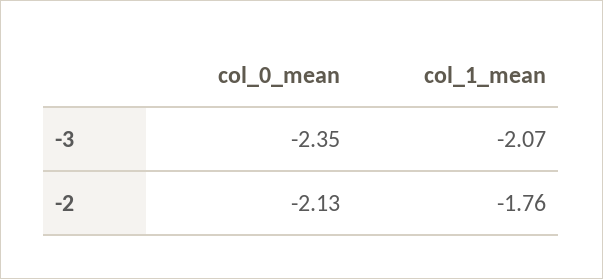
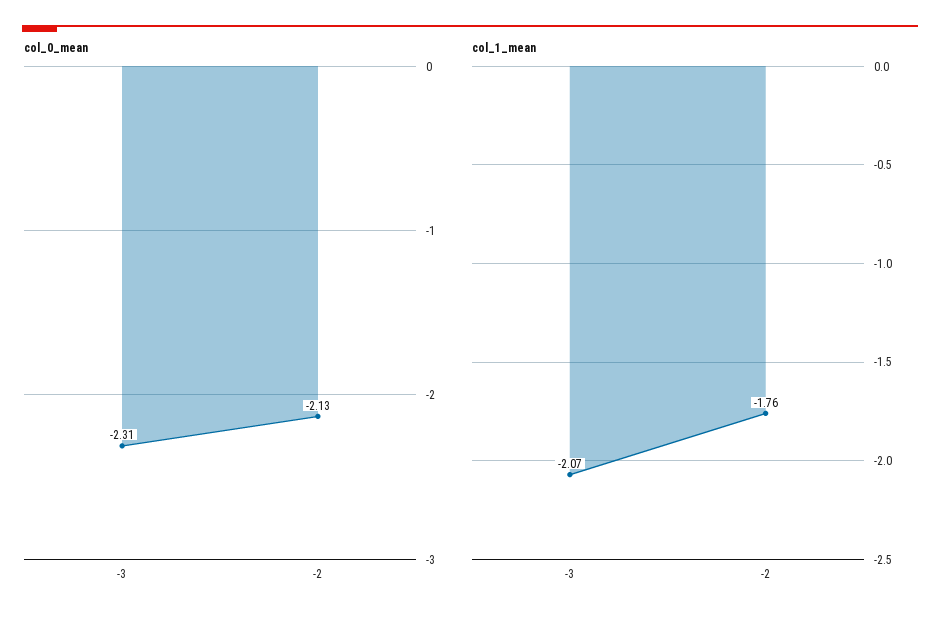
col_0_mean, -3: -2.35 -> -2.31

